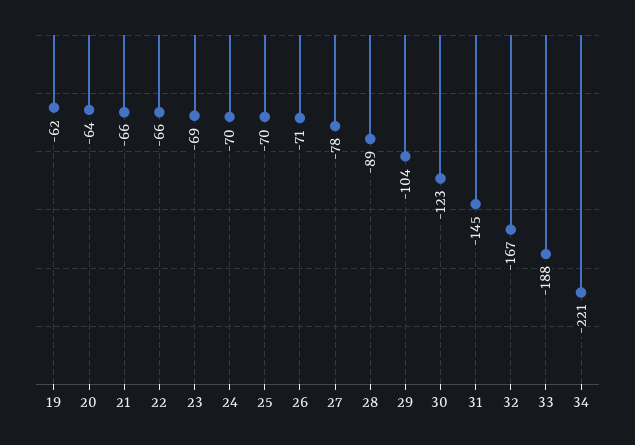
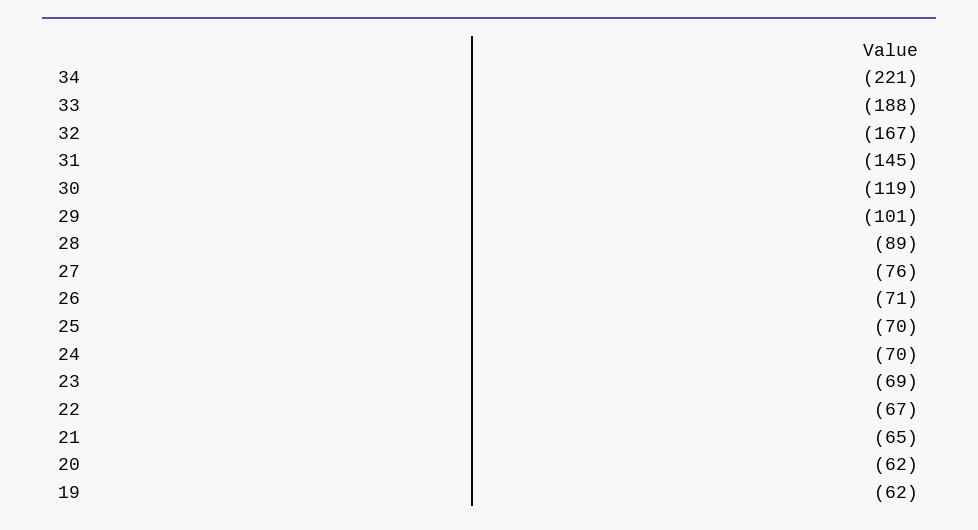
20: -64 -> -62
21: -66 -> -65
22: -66 -> -67
27: -78 -> -76
29: -104 -> -101
30: -123 -> -119

